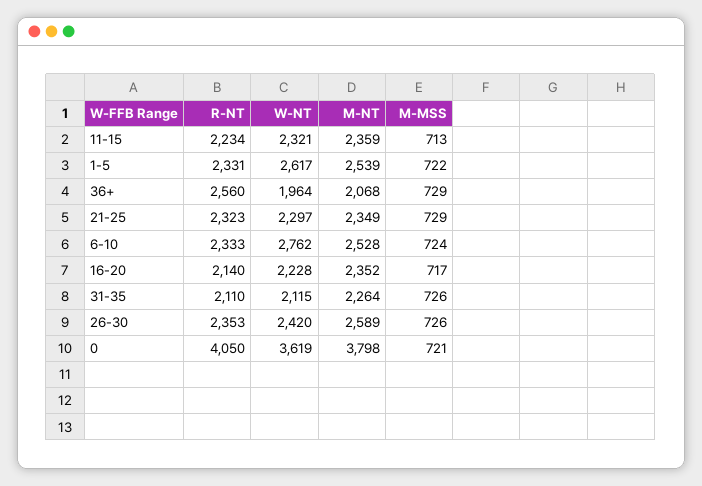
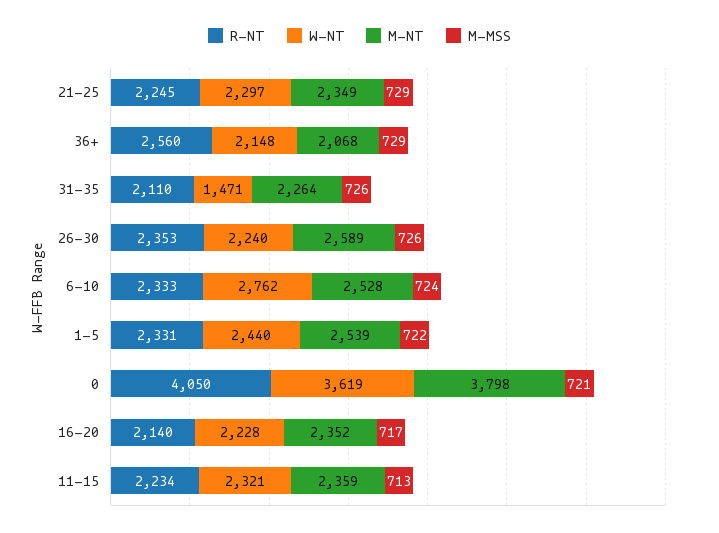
W-NT, 1-5: 2617 -> 2440
W-NT, 36+: 1964 -> 2148
R-NT, 21-25: 2323 -> 2245
W-NT, 31-35: 2115 -> 1471
W-NT, 26-30: 2420 -> 2240

